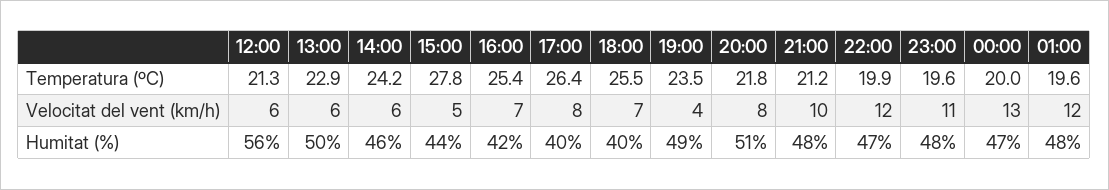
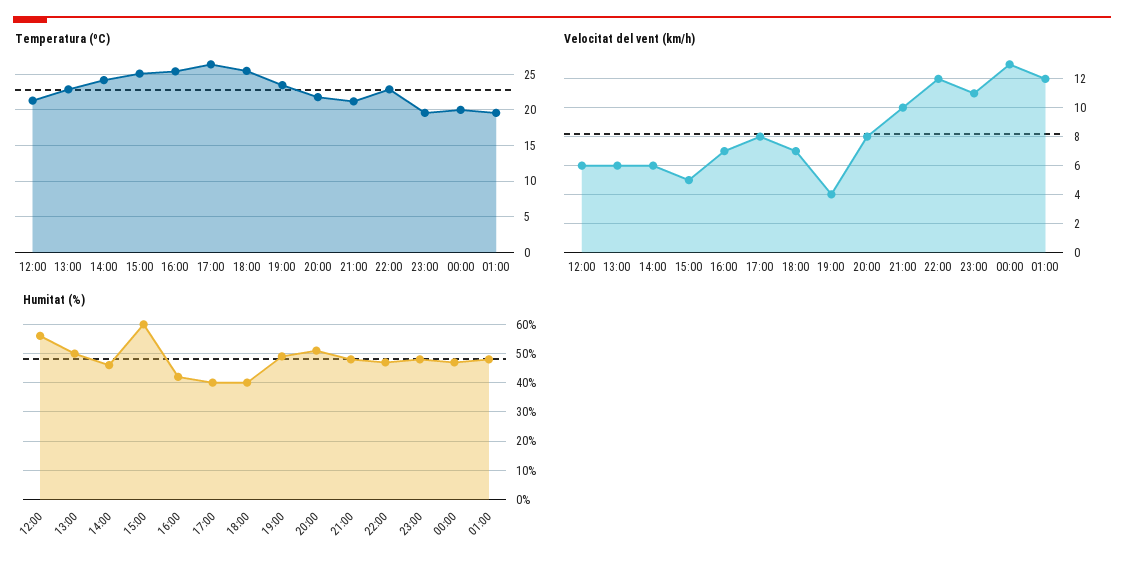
Temperatura (ºC), 15:00: 27.8 -> 25
Temperatura (ºC), 22:00: 19.9 -> 23
Humitat (%), 15:00: 44 -> 60

